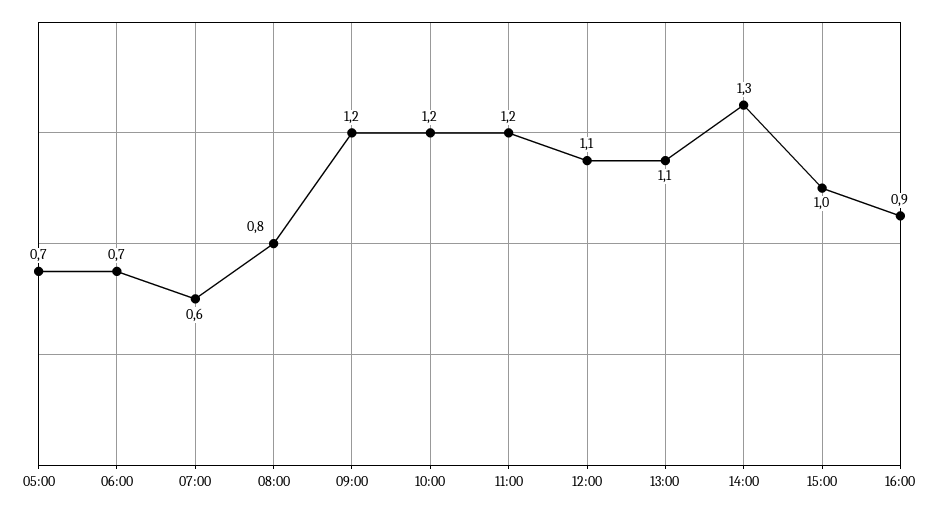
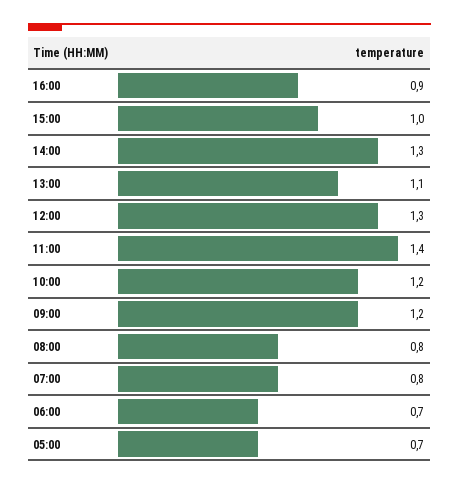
07:00: 0.6 -> 0.8
11:00: 1.2 -> 1.4
12:00: 1.1 -> 1.3

